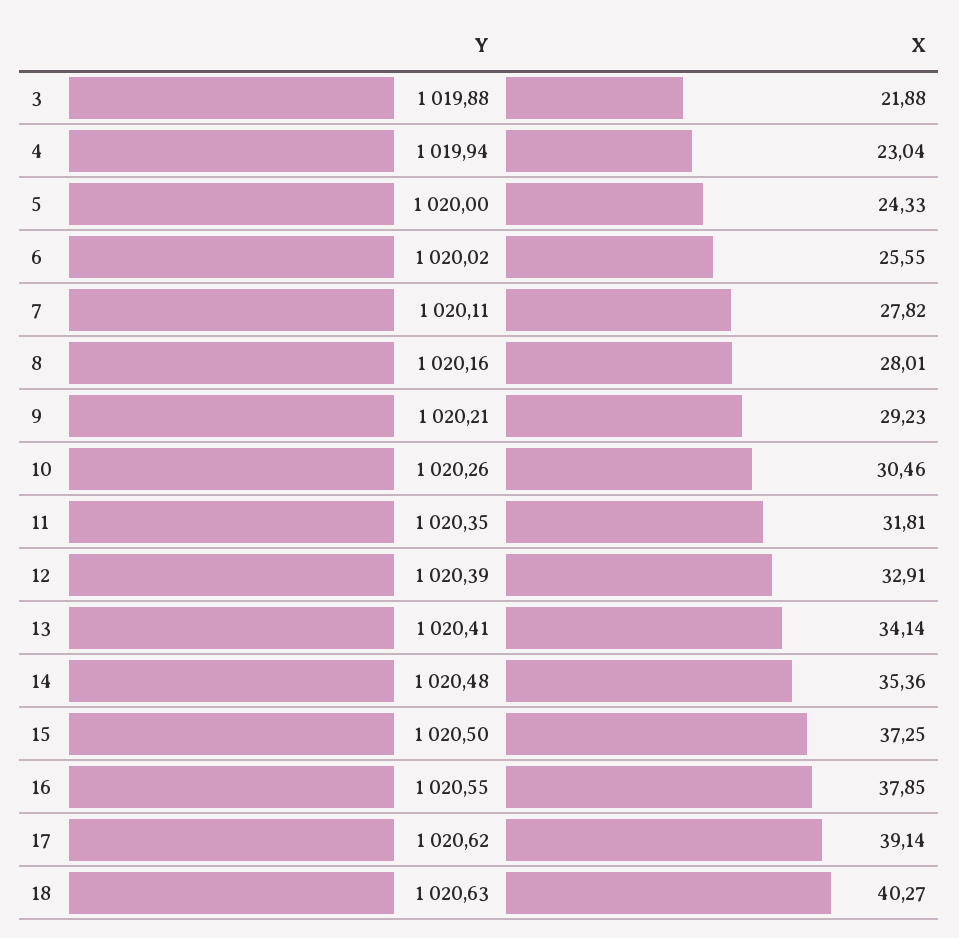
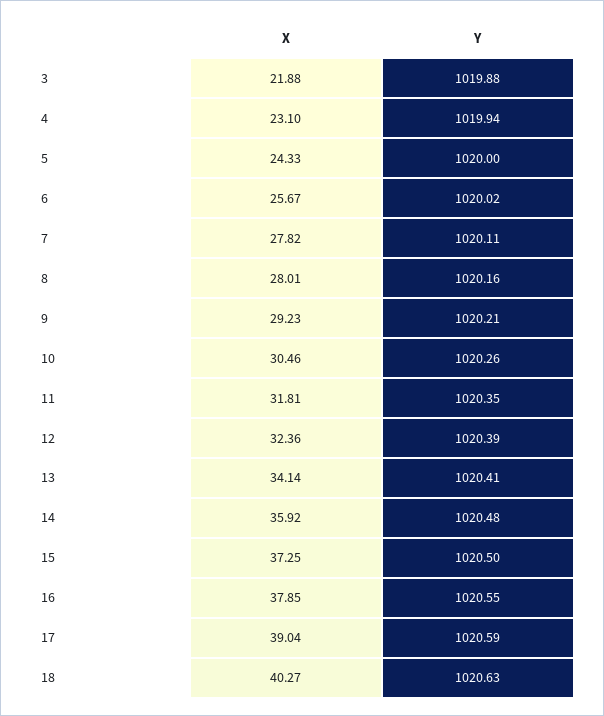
X, 4: 23.04 -> 23.1
X, 6: 25.55 -> 25.67
X, 12: 32.91 -> 32.36
X, 14: 35.36 -> 35.92
Y, 17: 1020.62 -> 1020.59
X, 17: 39.14 -> 39.04

